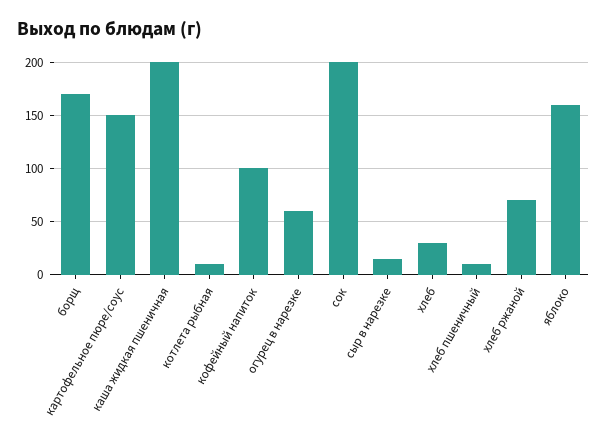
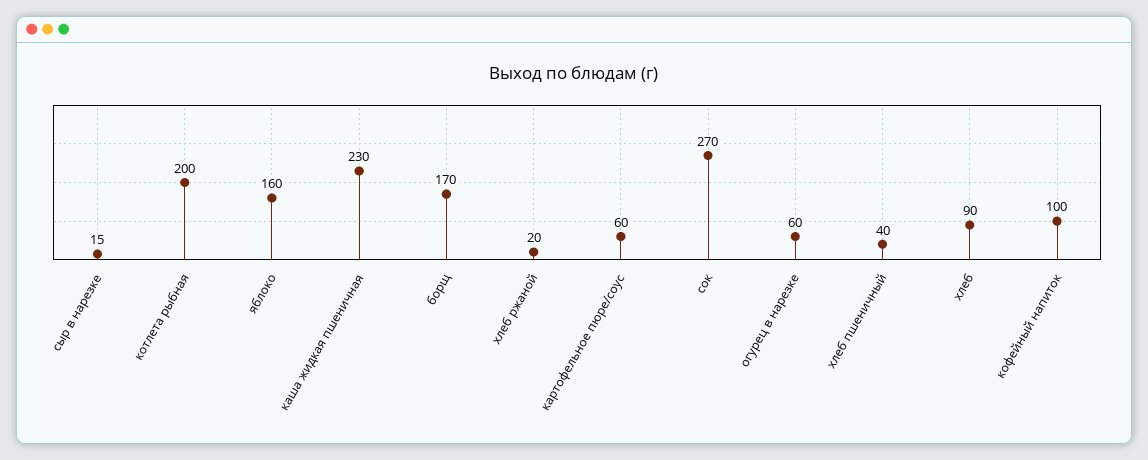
картофельное пюре/соус: 150 -> 60
каша жидкая пшеничная: 200 -> 230
котлета рыбная: 10 -> 200
сок: 200 -> 270
хлеб: 30 -> 90
хлеб пшеничный: 10 -> 40
хлеб ржаной: 70 -> 20

